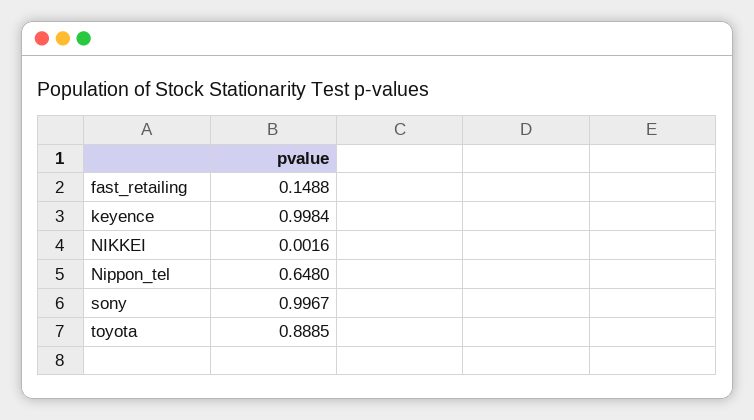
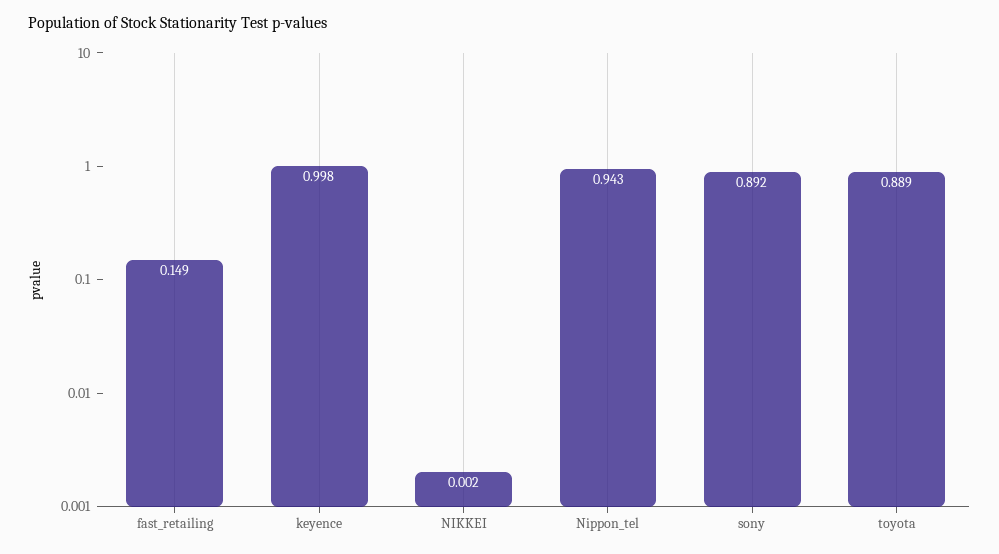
Nippon_tel: 0.648 -> 0.943
sony: 0.9967 -> 0.892

